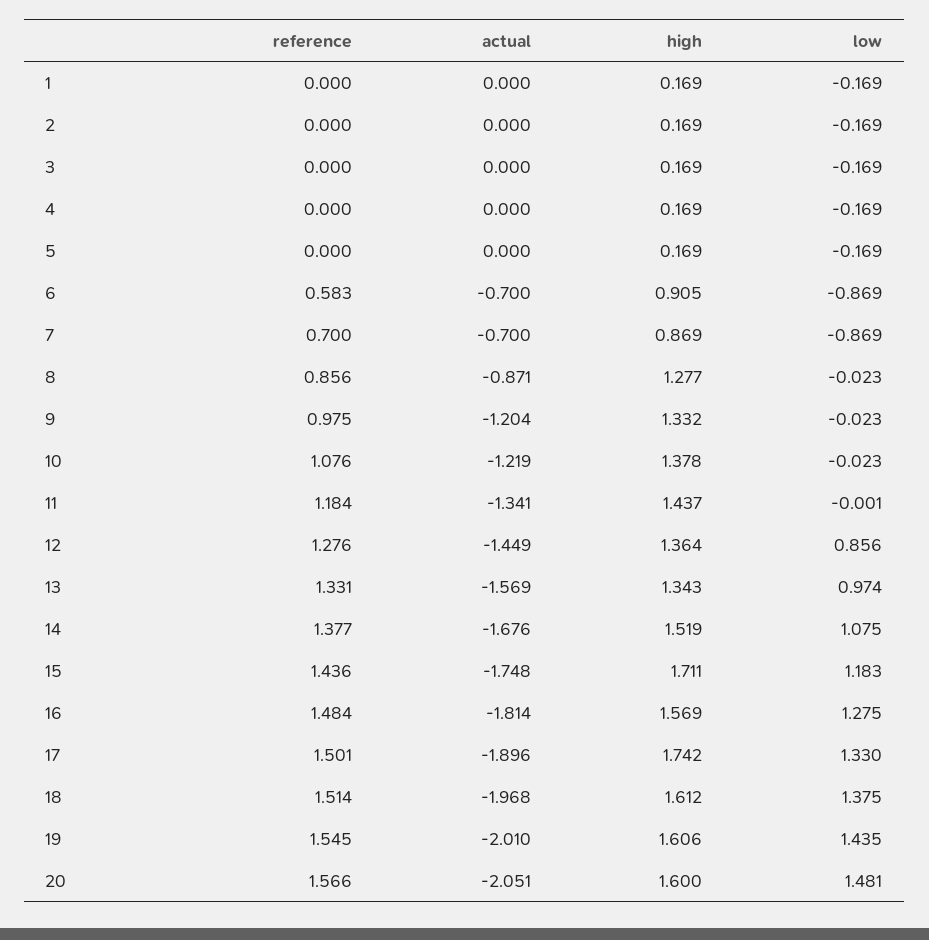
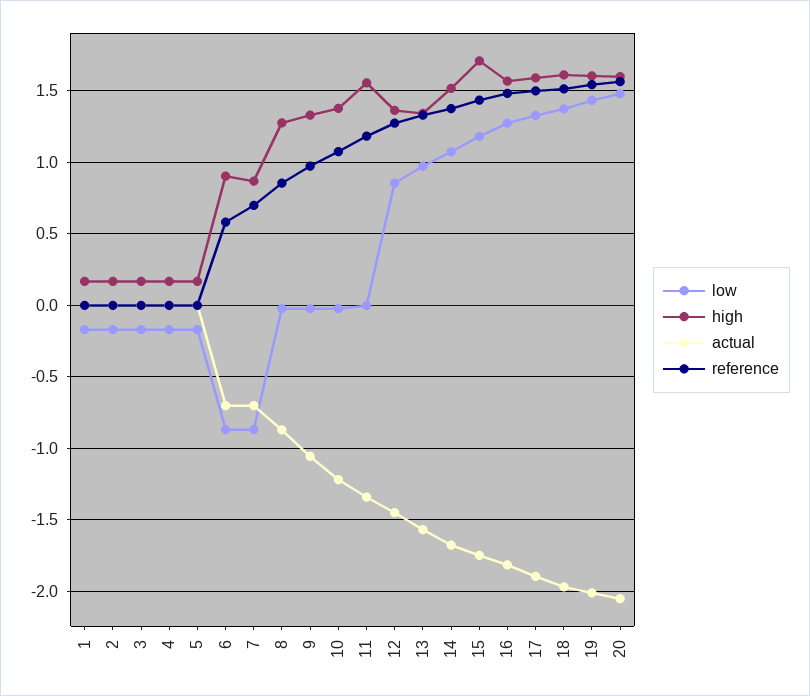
actual, 9: -1.204 -> -1.05
high, 11: 1.437 -> 1.55
high, 17: 1.742 -> 1.6

